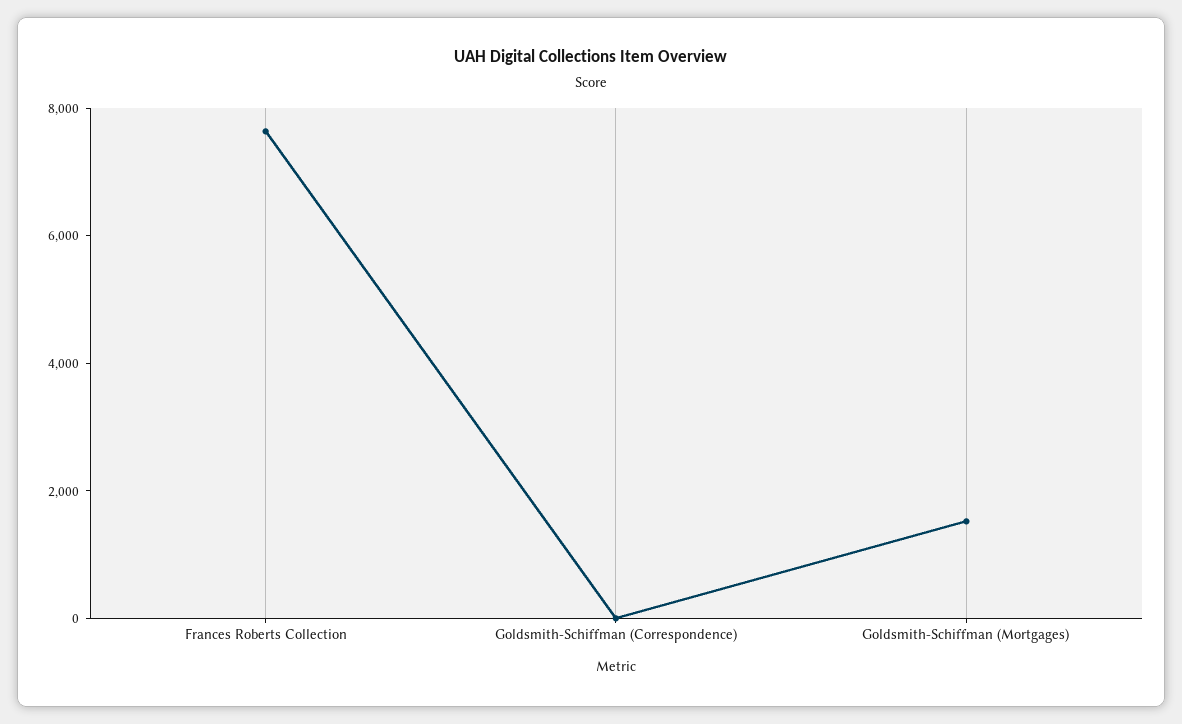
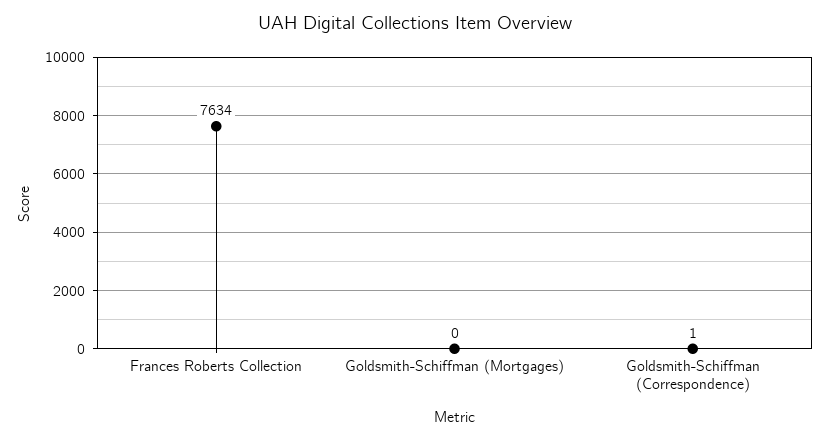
Goldsmith-Schiffman (Mortgages): 1500 -> 0

